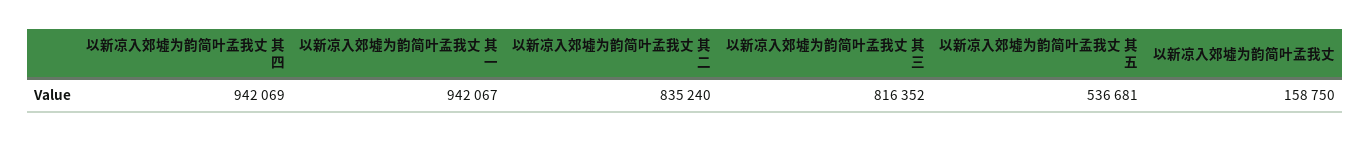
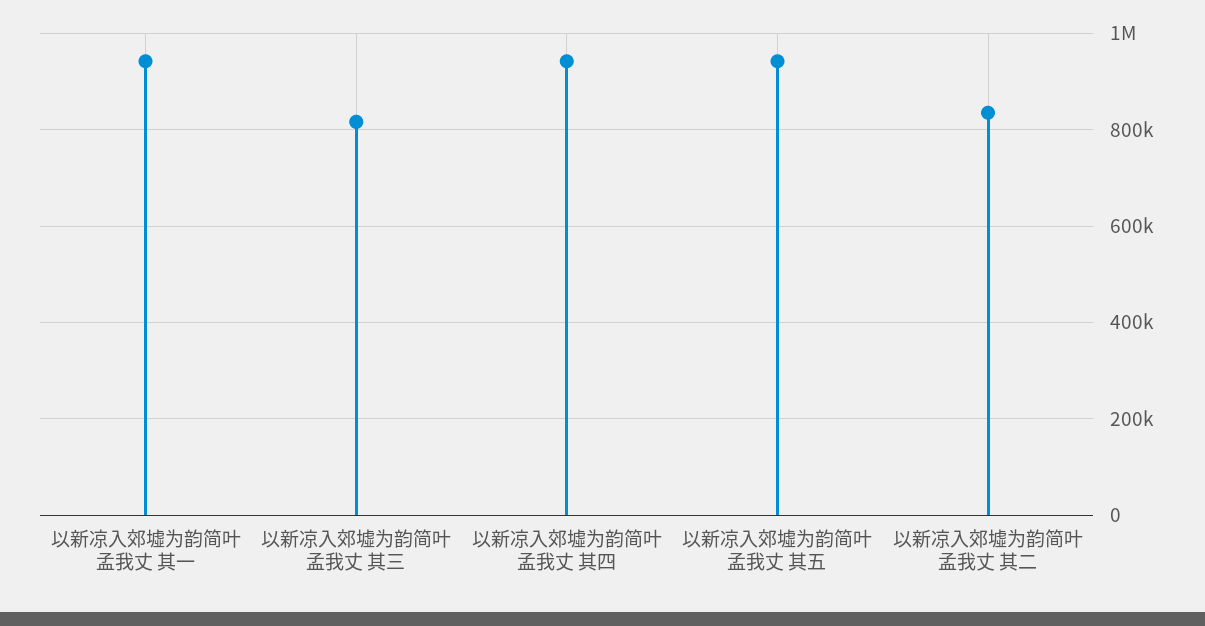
以新凉入郊墟为韵简叶孟我丈 其五: 536681 -> 940000
以新凉入郊墟为韵简叶孟我丈: 158750 -> none

